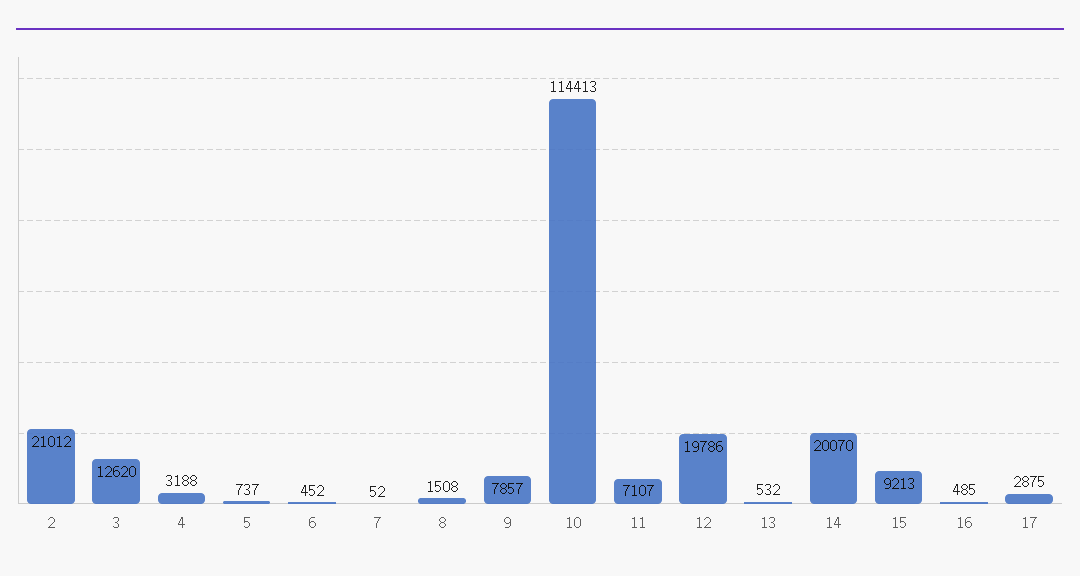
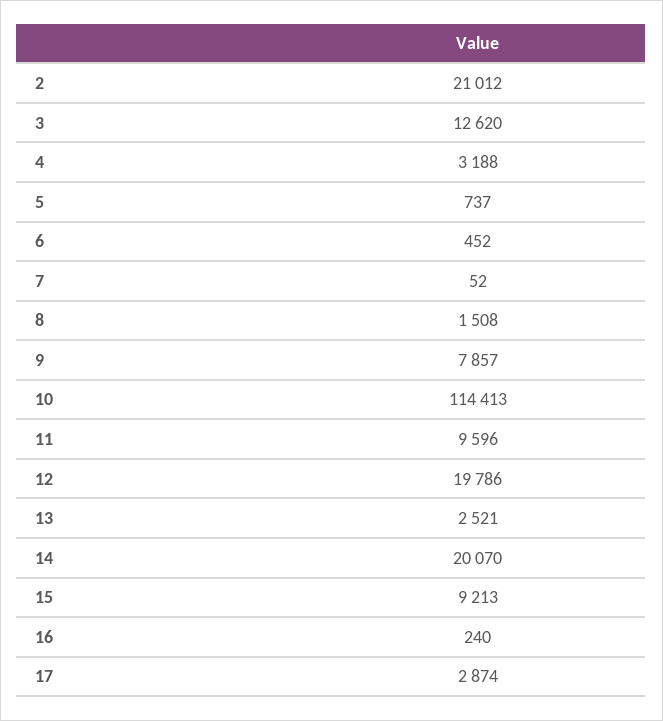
11: 7107 -> 9596
13: 532 -> 2521
16: 485 -> 240
17: 2875 -> 2874

